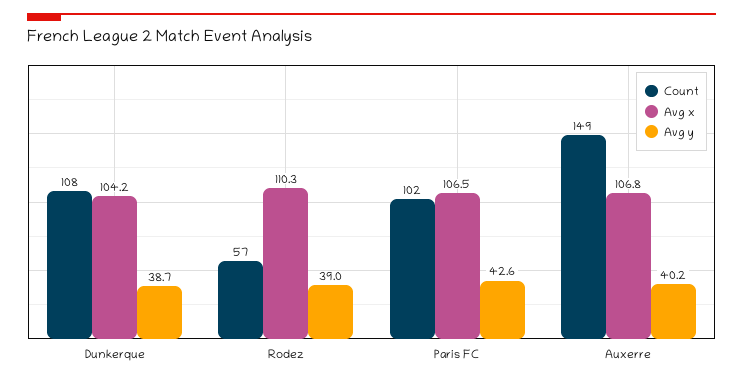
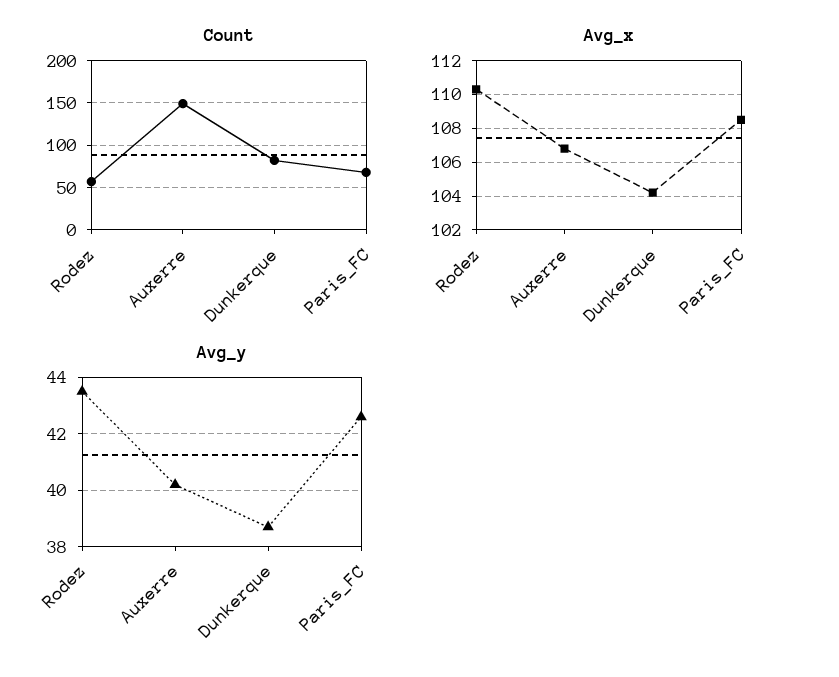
Count, Dunkerque: 108 -> 80
Avg y, Rodez: 39 -> 43.5
Count, Paris FC: 102 -> 70
Avg x, Paris FC: 106.5 -> 108.5

